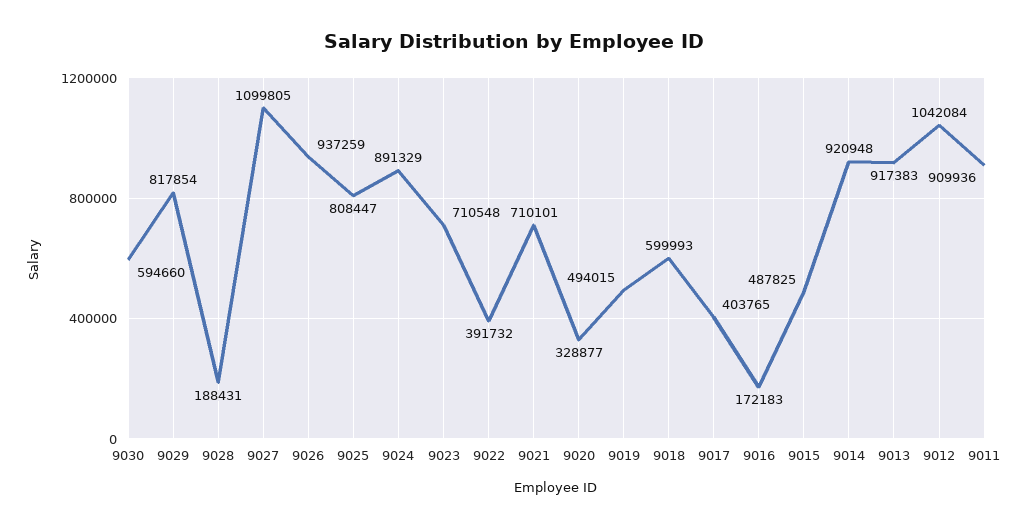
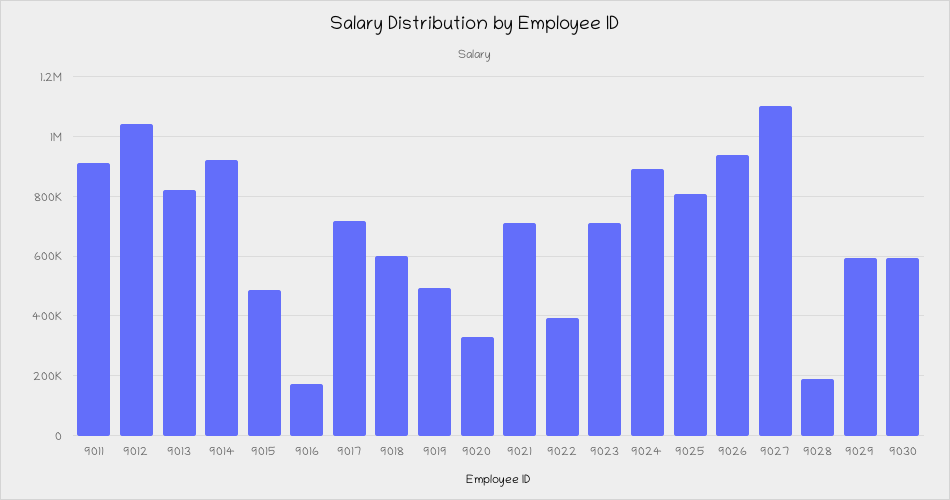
9029: 817854 -> 600000
9017: 403765 -> 725000
9013: 917383 -> 825000

